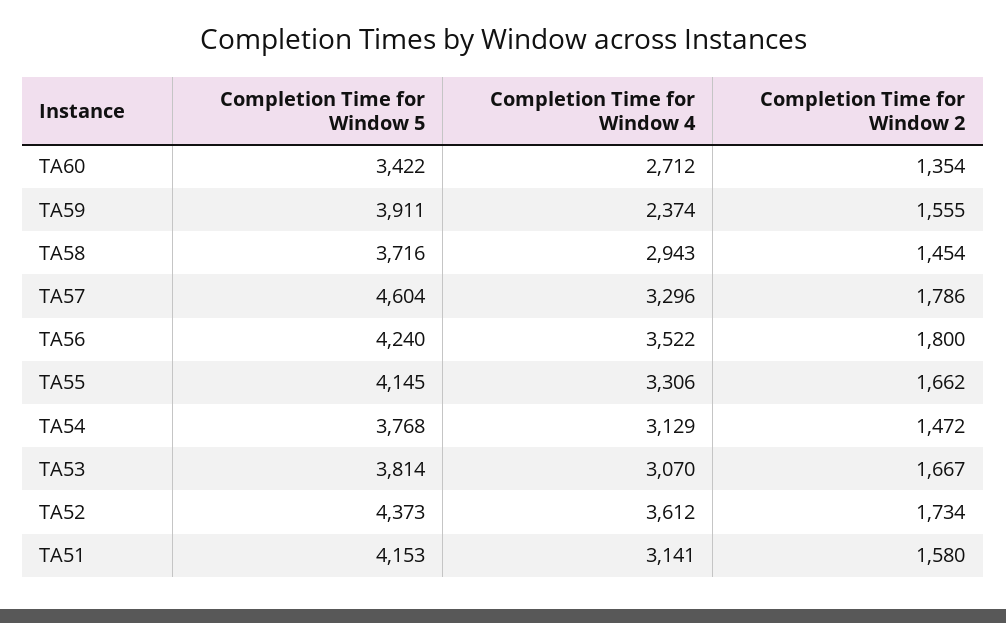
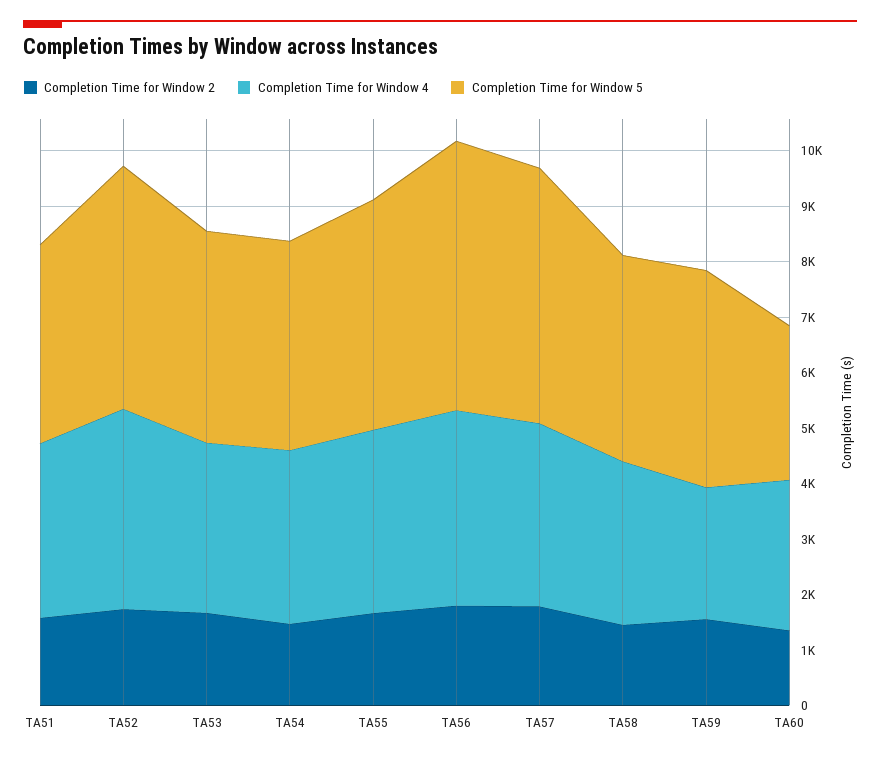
Completion Time for Window 5, TA60: 3422 -> 2800
Completion Time for Window 5, TA56: 4240 -> 4800
Completion Time for Window 5, TA51: 4153 -> 3600

